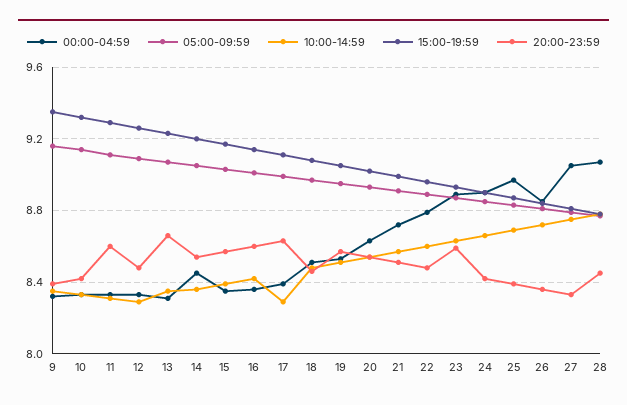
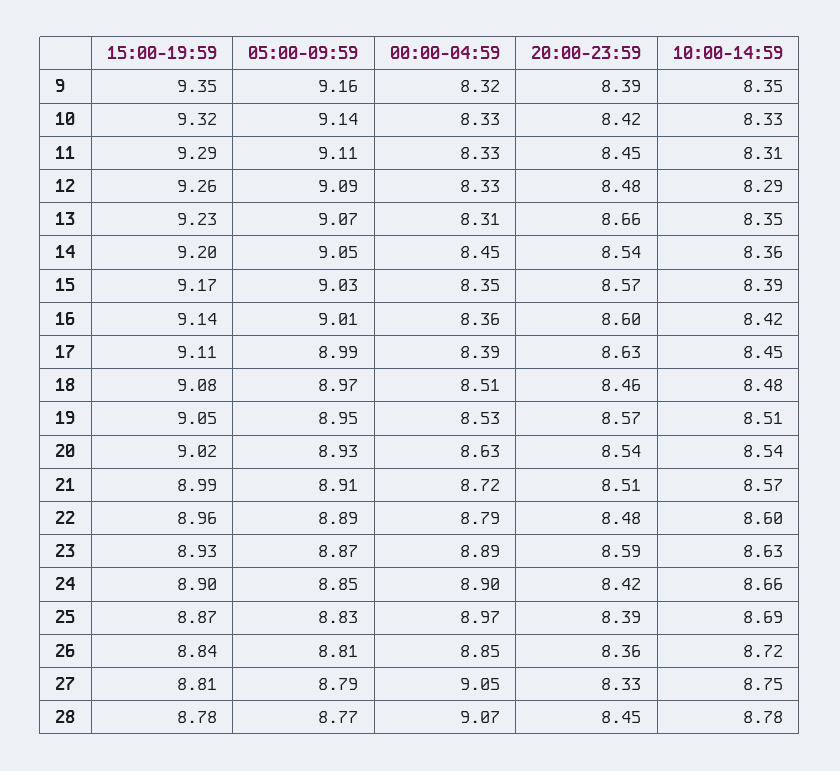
20:00-23:59, 11: 8.6 -> 8.45
10:00-14:59, 17: 8.3 -> 8.45

